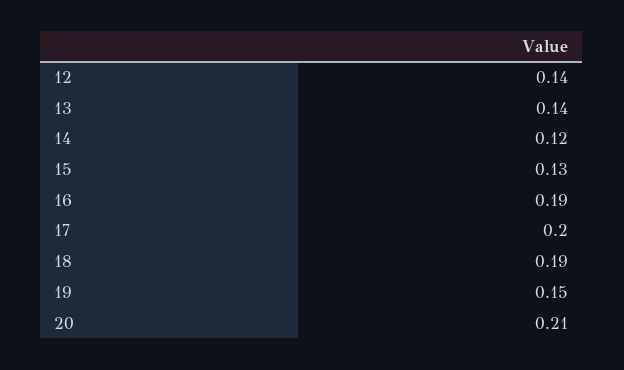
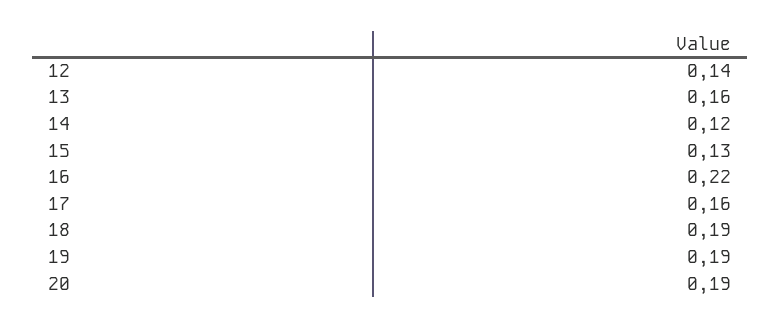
13: 0.14 -> 0.16
16: 0.19 -> 0.22
17: 0.2 -> 0.16
19: 0.15 -> 0.19
20: 0.21 -> 0.19

